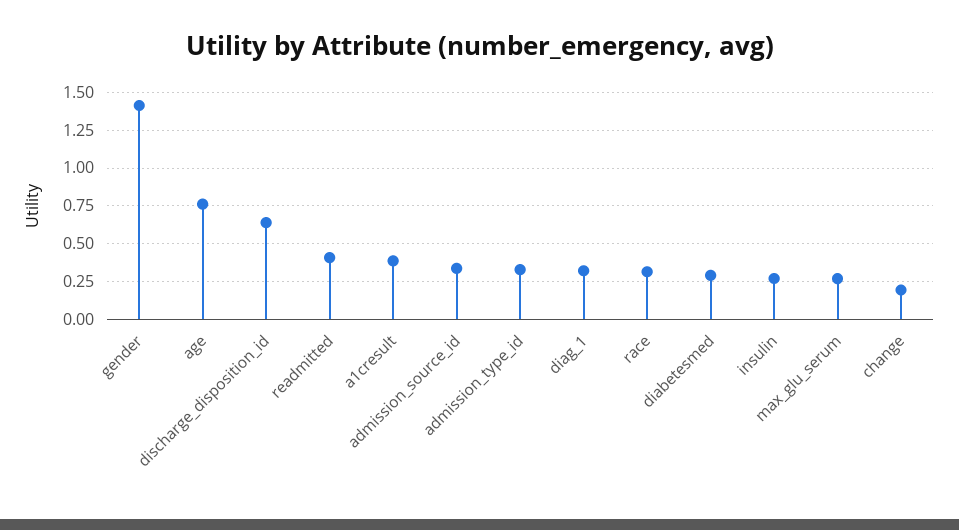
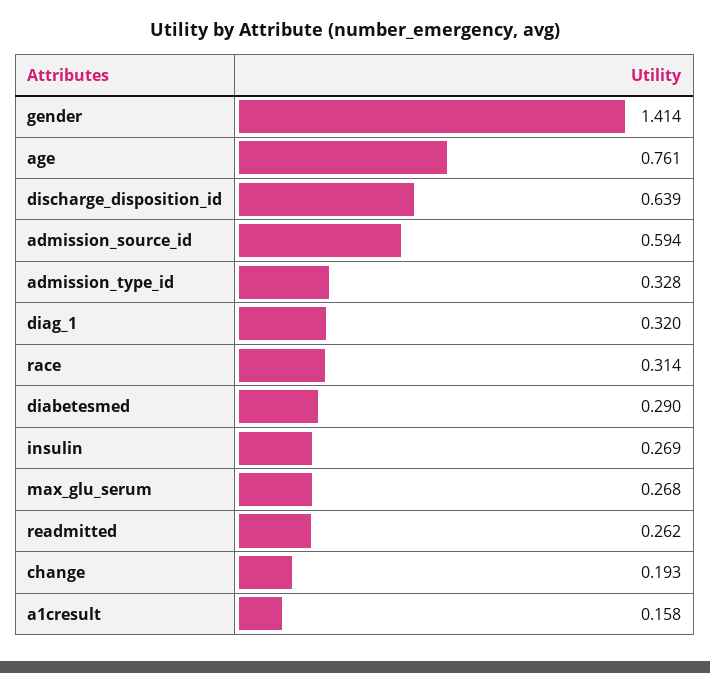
readmitted: 0.4 -> 0.262
a1cresult: 0.4 -> 0.158
admission_source_id: 0.35 -> 0.594

